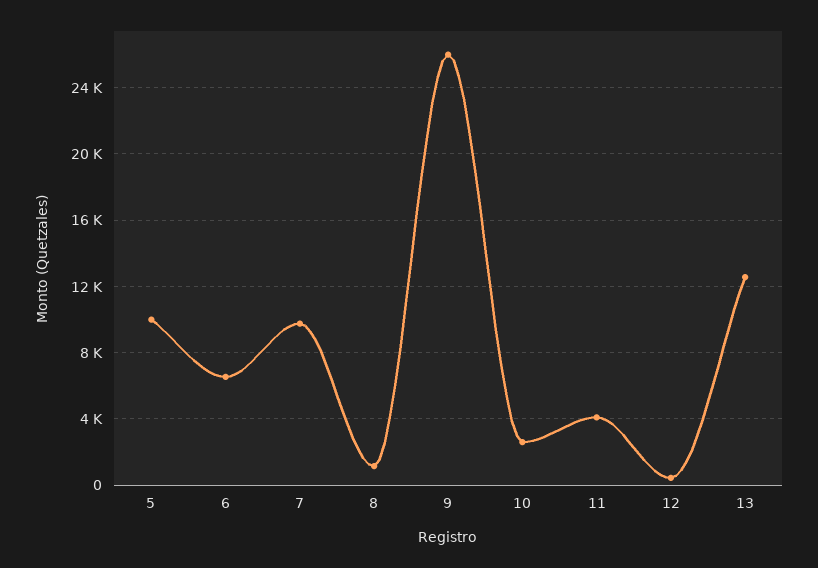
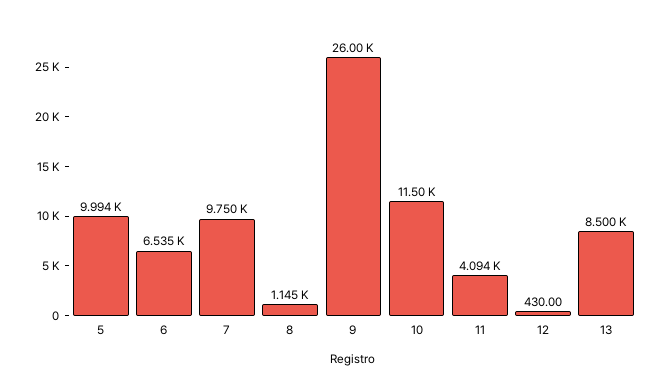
10: 2500 -> 11500
13: 12500 -> 8500

